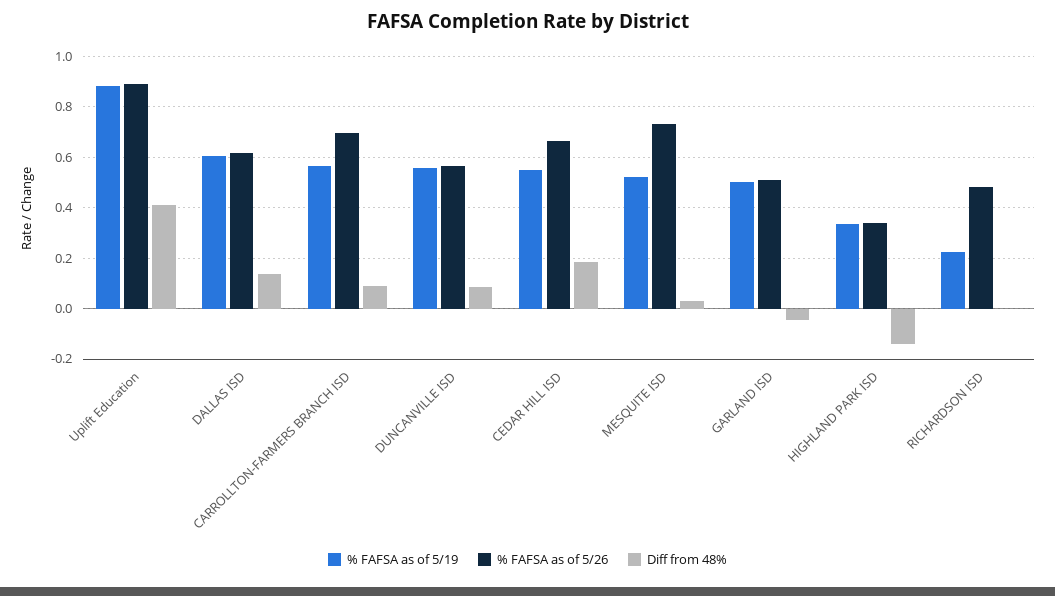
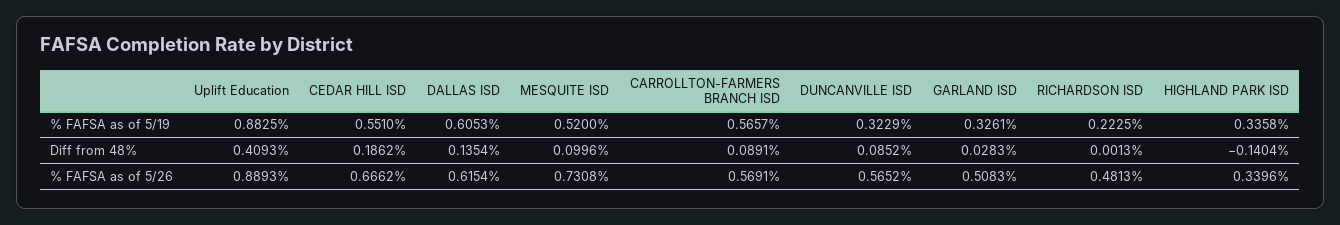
% FAFSA as of 5/26, CARROLLTON-FARMERS BRANCH ISD: 0.7 -> 0.5691
% FAFSA as of 5/19, DUNCANVILLE ISD: 0.55 -> 0.3229
Diff from 48%, MESQUITE ISD: 0.025 -> 0.0996
% FAFSA as of 5/19, GARLAND ISD: 0.5 -> 0.3261
Diff from 48%, GARLAND ISD: -0.05 -> 0.0283

